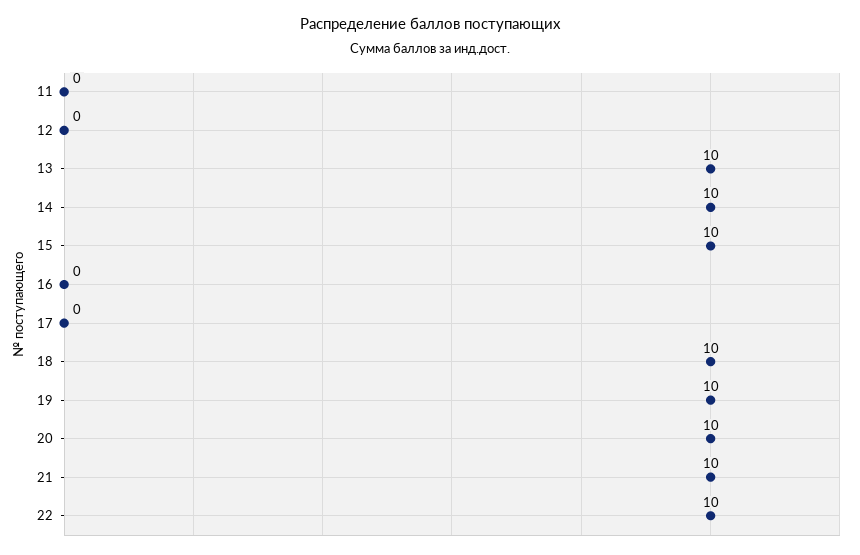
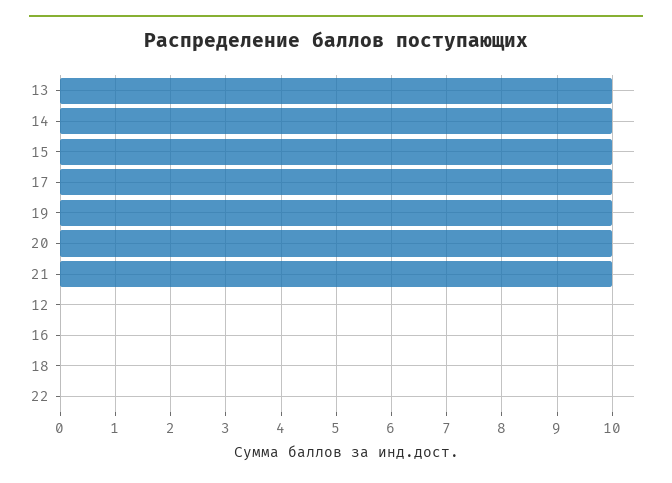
11: 0 -> none
17: 0 -> 10
18: 10 -> 0
22: 10 -> 0

